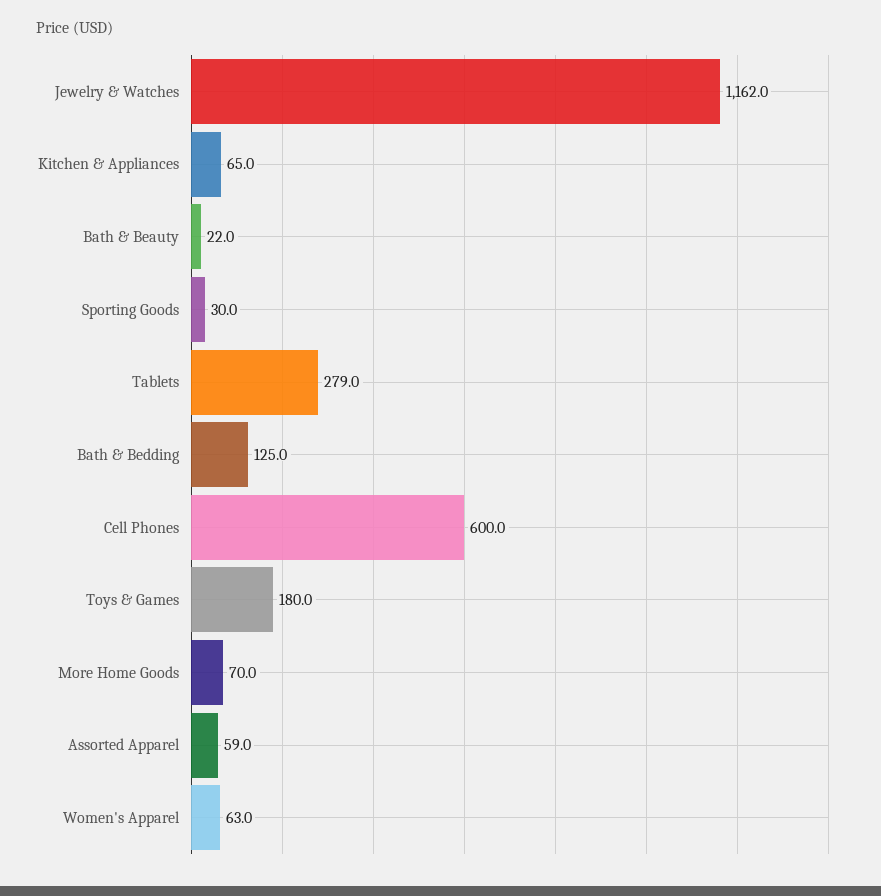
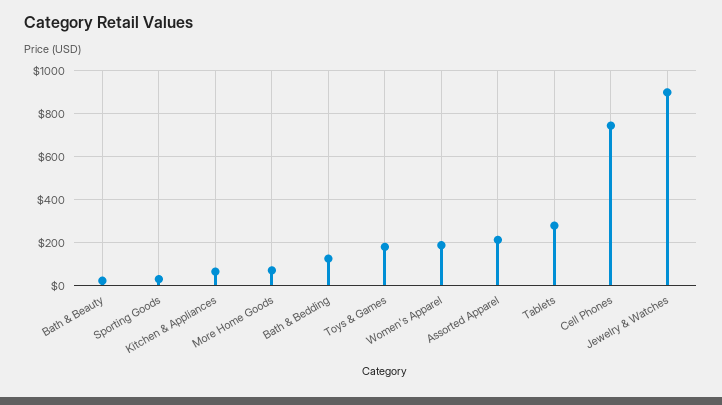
Jewelry & Watches: 1162 -> 900
Cell Phones: 600 -> 750
Assorted Apparel: 59 -> 200
Women's Apparel: 63 -> 200

